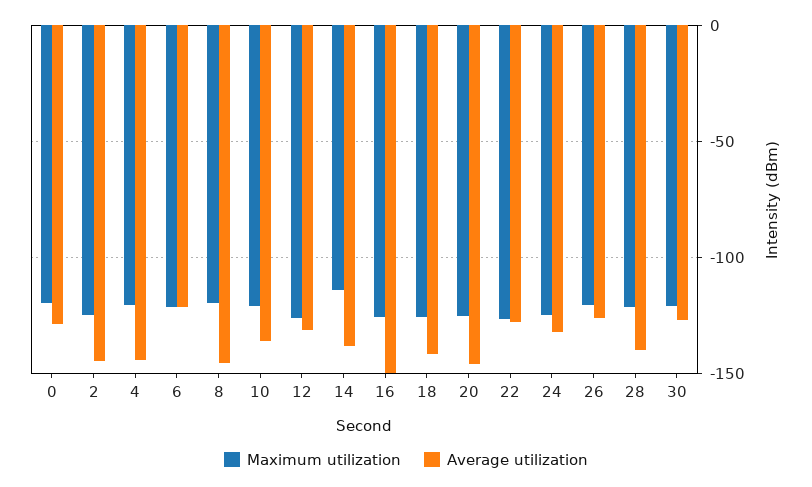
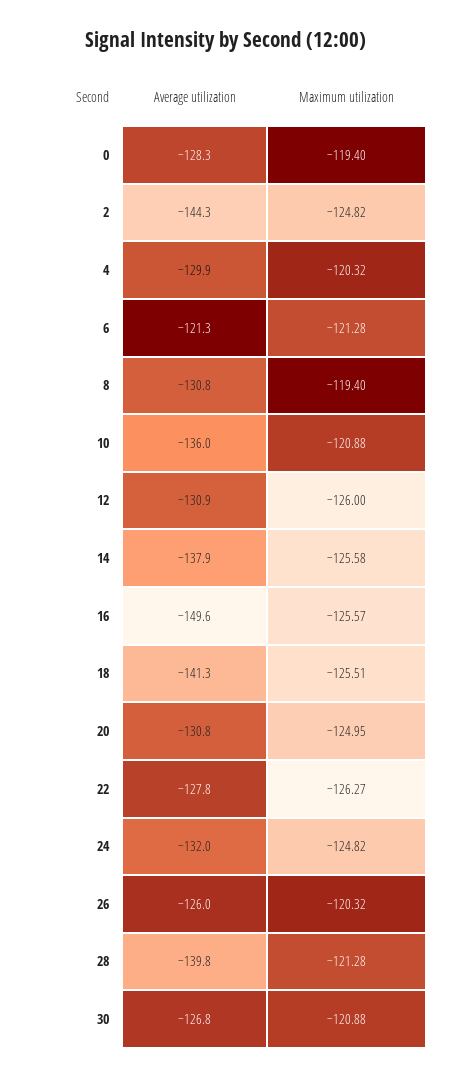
Average utilization, 4: -145 -> -129.9
Average utilization, 8: -145 -> -130.8
Maximum utilization, 14: -115 -> -125.58
Average utilization, 20: -145 -> -130.8

